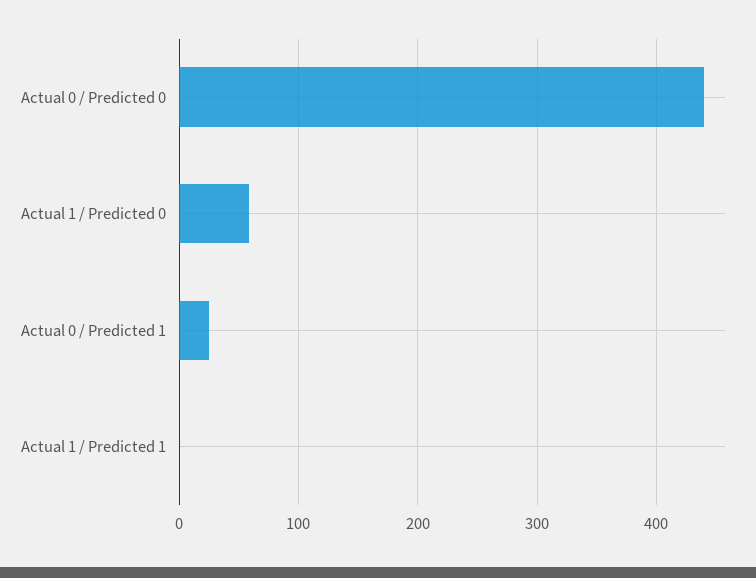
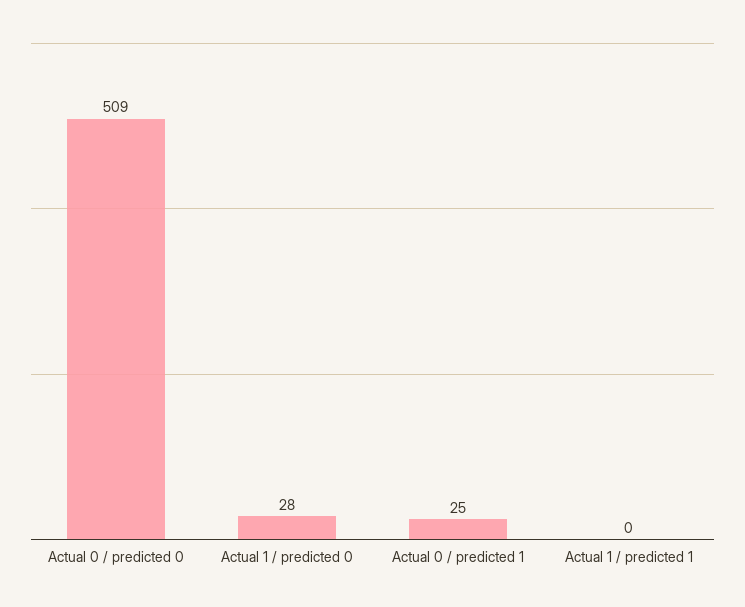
Actual 0 / Predicted 0: 440 -> 509
Actual 1 / Predicted 0: 60 -> 28

